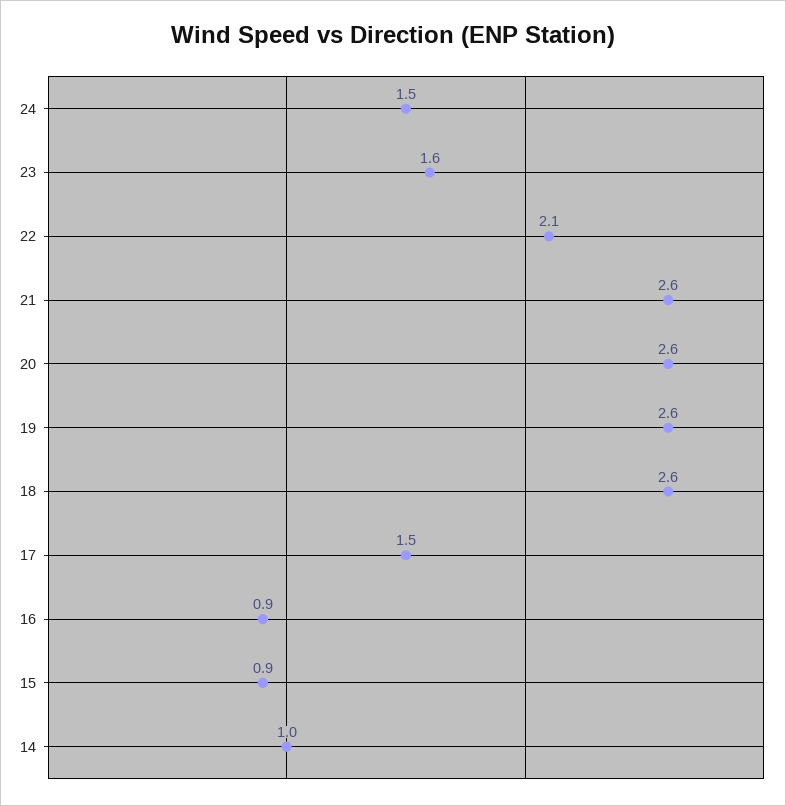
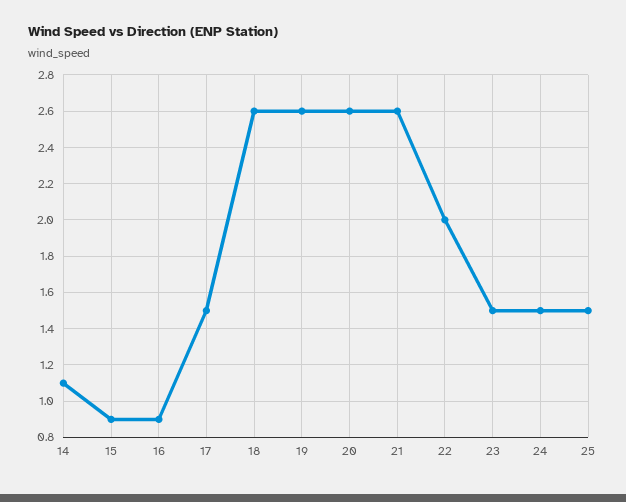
23: 1.6 -> 1.5
22: 2.1 -> 2
14: 1 -> 1.1
25: none -> 1.5

